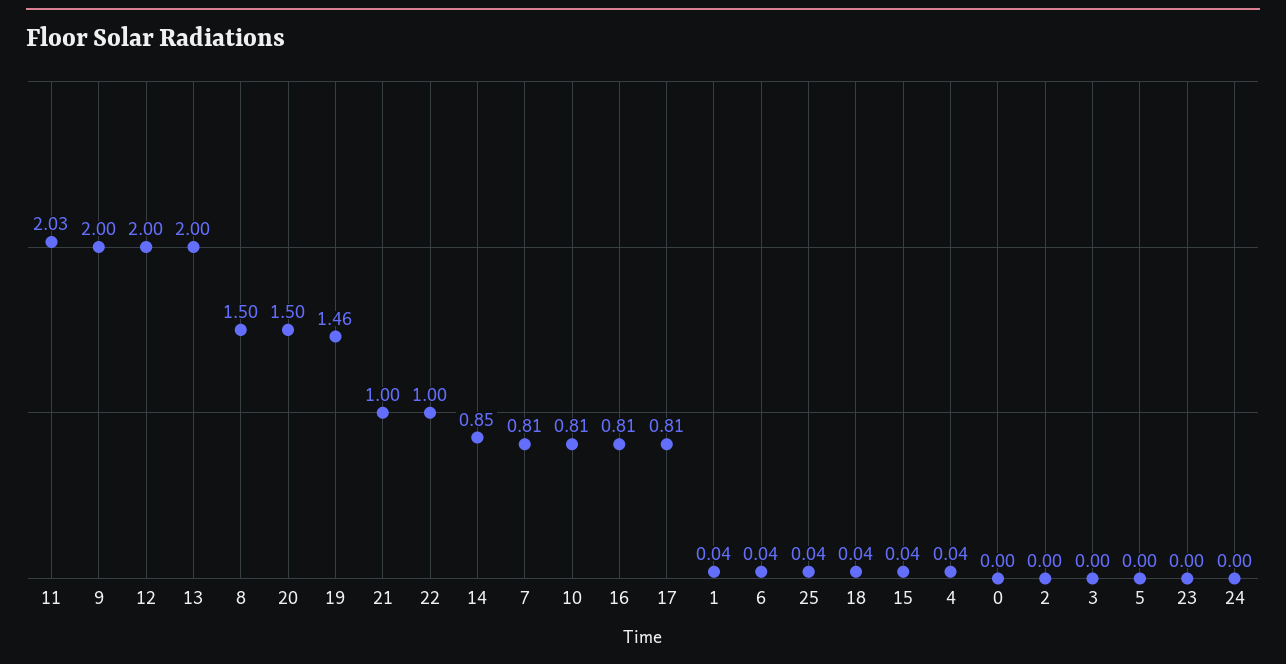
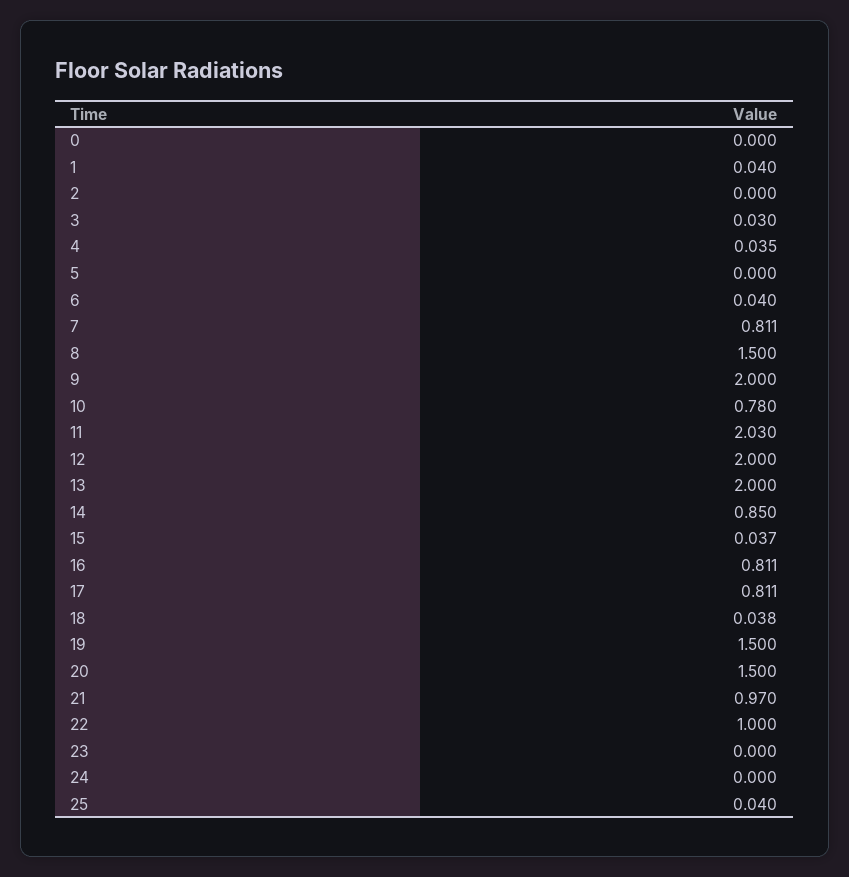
19: 1.46 -> 1.5
21: 1 -> 0.97
10: 0.81 -> 0.78
3: 0 -> 0.03

